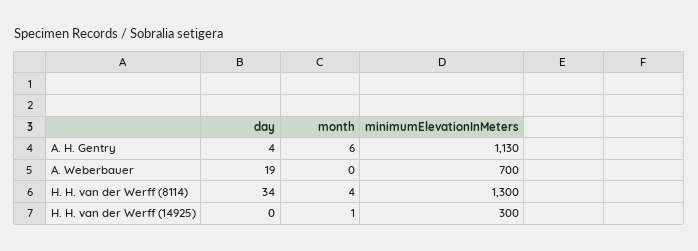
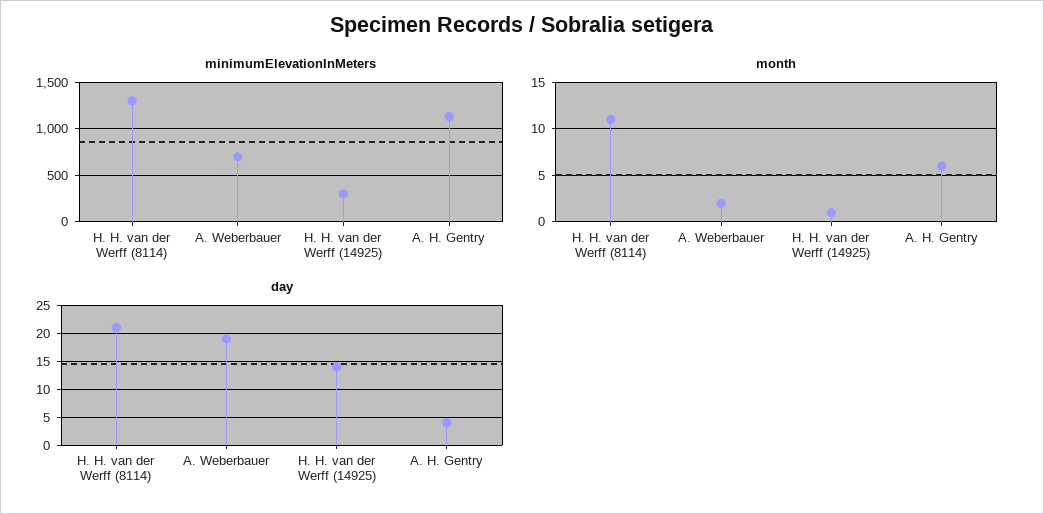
month, A. Weberbauer: 0 -> 2
day, H. H. van der Werff (8114): 34 -> 20
month, H. H. van der Werff (8114): 4 -> 11
day, H. H. van der Werff (14925): 0 -> 15

